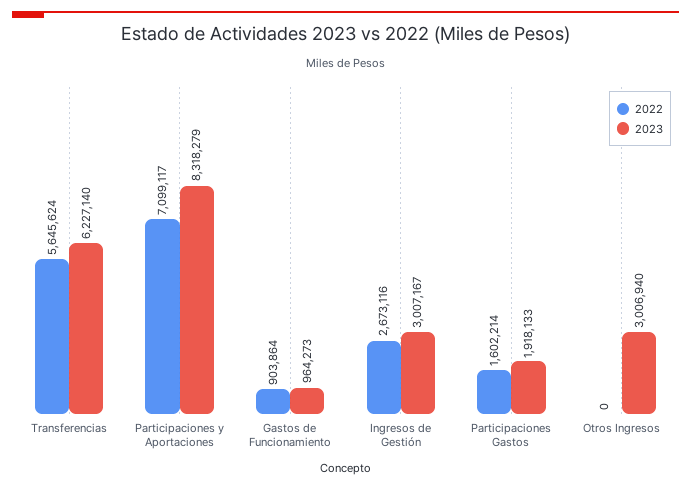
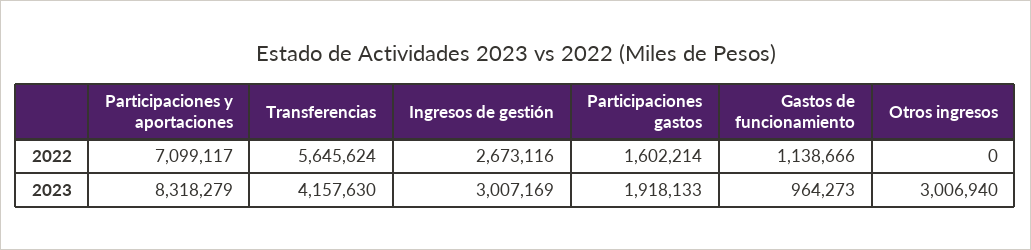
2023, Transferencias: 6227140 -> 4157630
2022, Gastos de Funcionamiento: 903864 -> 1138666
2023, Ingresos de Gestión: 3007167 -> 3007169

